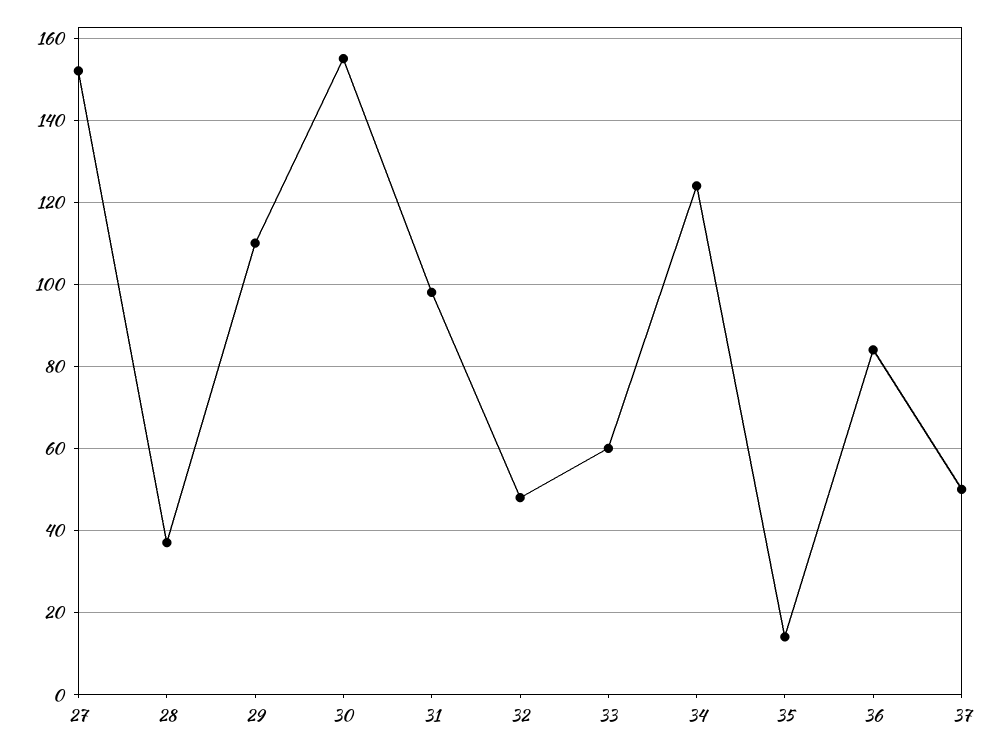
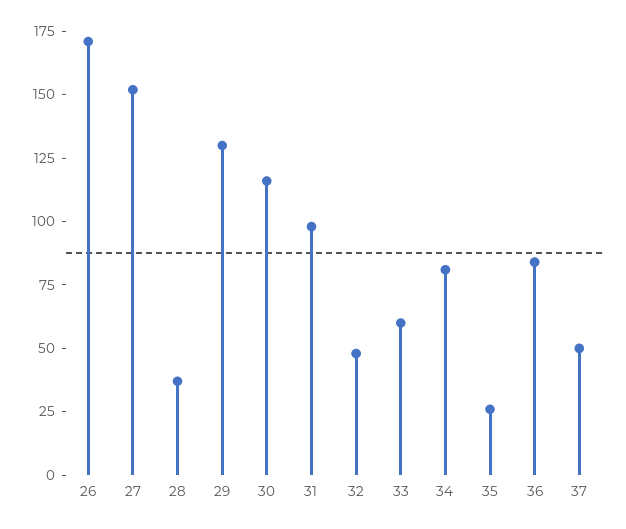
29: 110 -> 130
30: 155 -> 115
34: 125 -> 80
35: 15 -> 25
26: none -> 170

